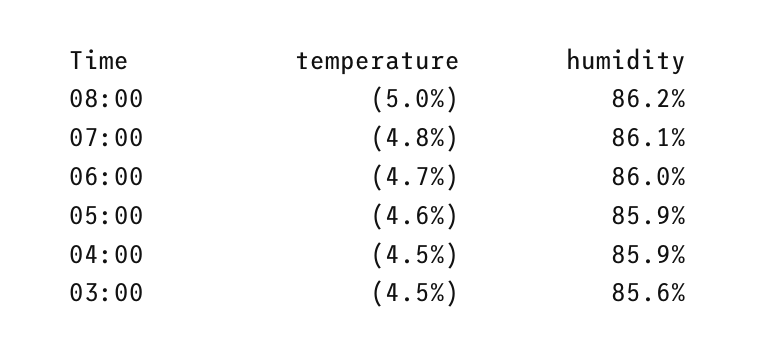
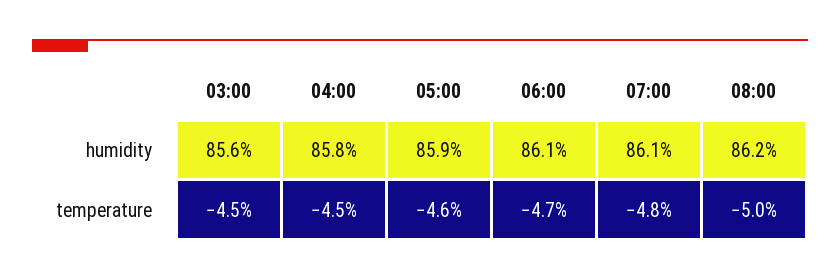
humidity, 06:00: 86 -> 86.1
humidity, 04:00: 85.9 -> 85.8

